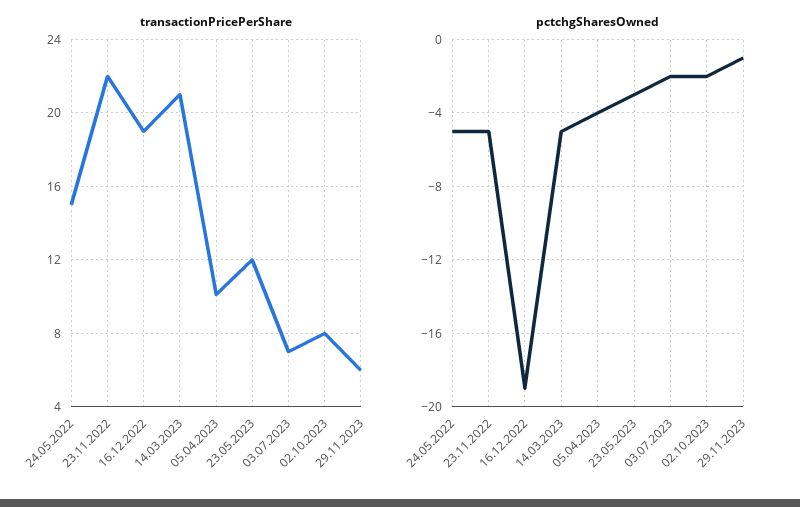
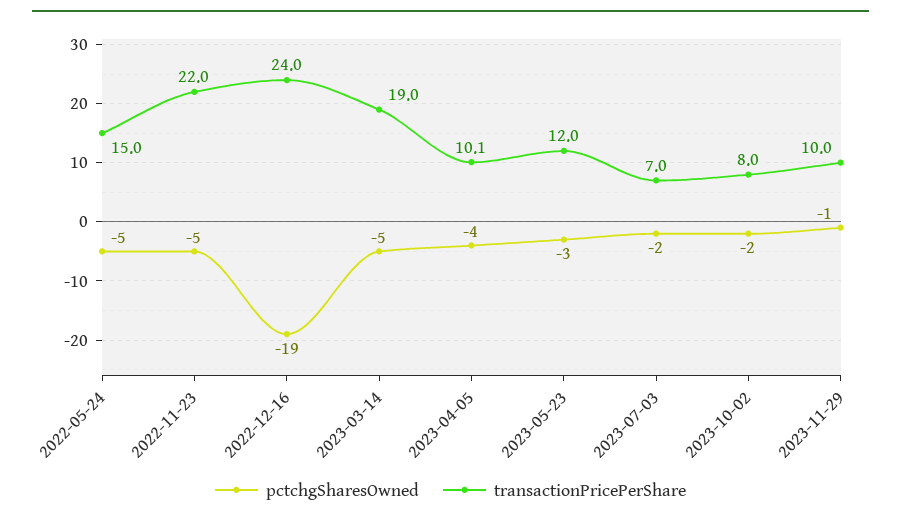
transactionPricePerShare, 16.12.2022: 19 -> 24
transactionPricePerShare, 14.03.2023: 21 -> 19
transactionPricePerShare, 29.11.2023: 6 -> 10

